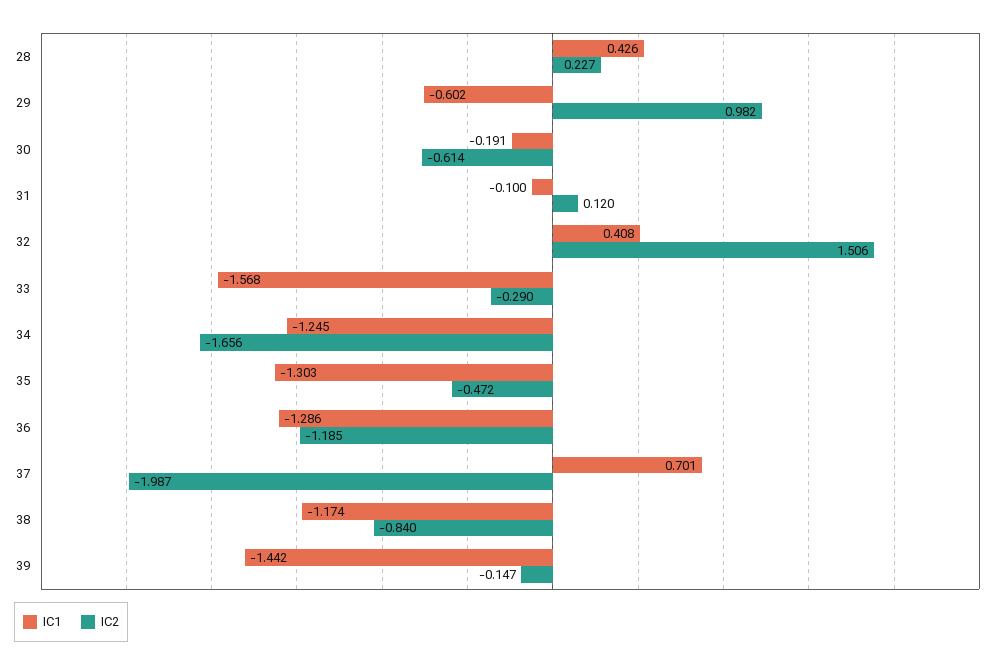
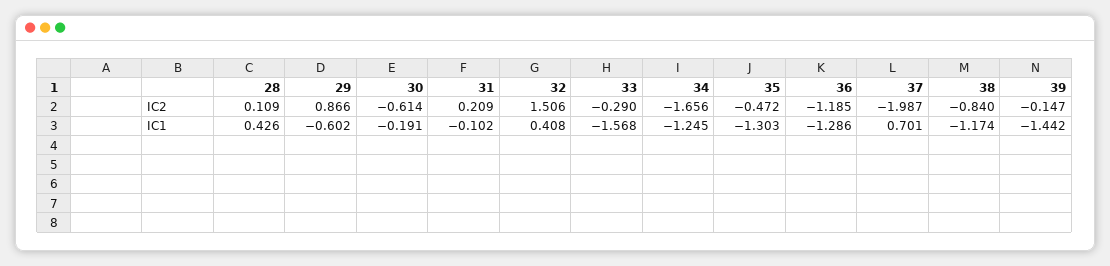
IC2, 28: 0.227 -> 0.109
IC2, 29: 0.982 -> 0.866
IC1, 31: -0.1 -> -0.102
IC2, 31: 0.12 -> 0.209

